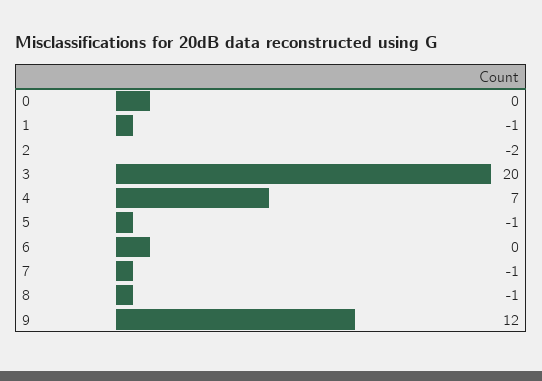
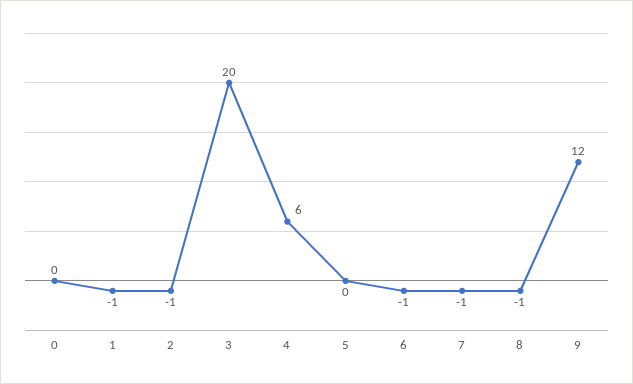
2: -2 -> -1
4: 7 -> 6
5: -1 -> 0
6: 0 -> -1

